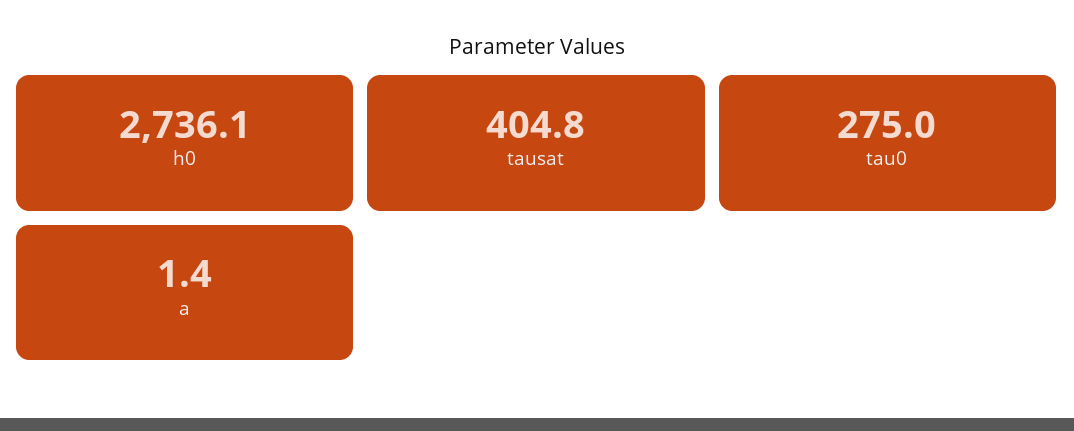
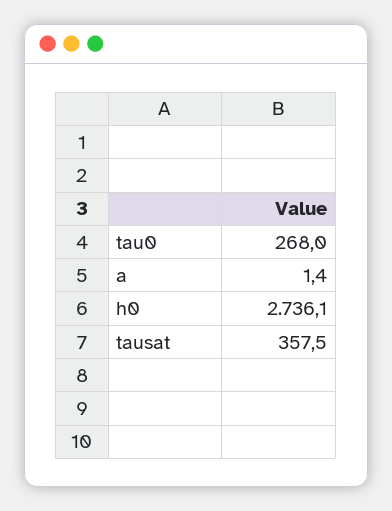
tausat: 404.8 -> 357.5
tau0: 275 -> 268

